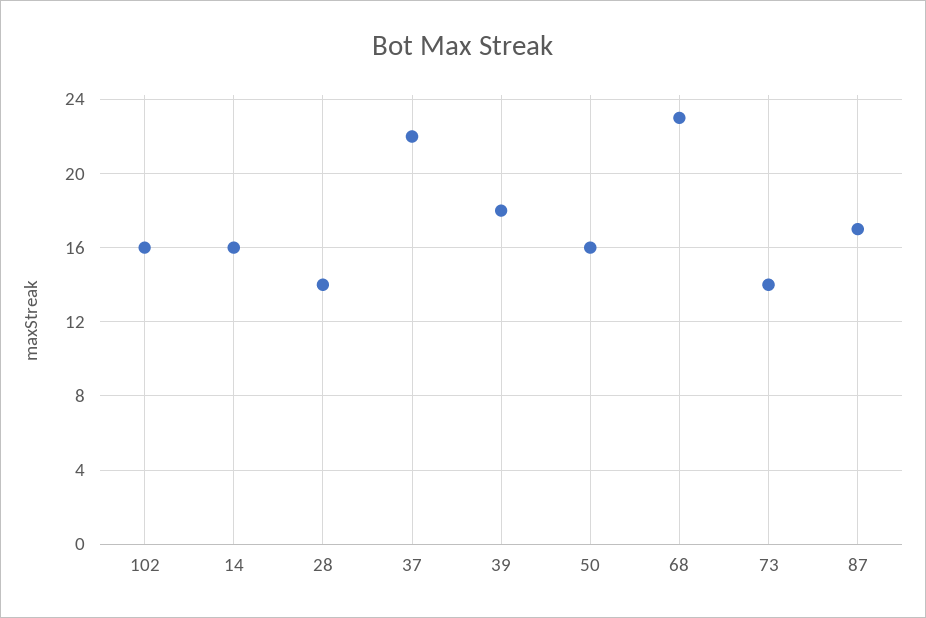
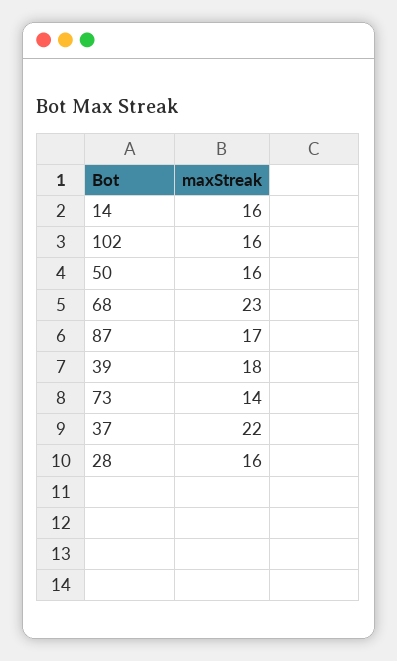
28: 14 -> 16

